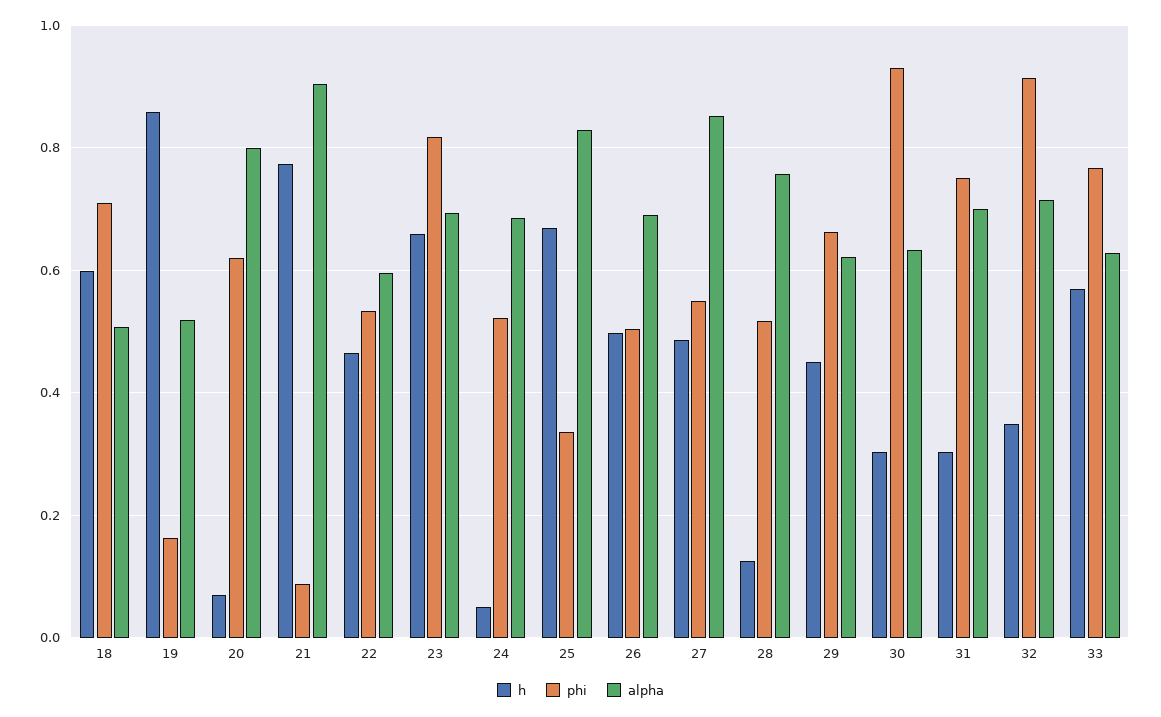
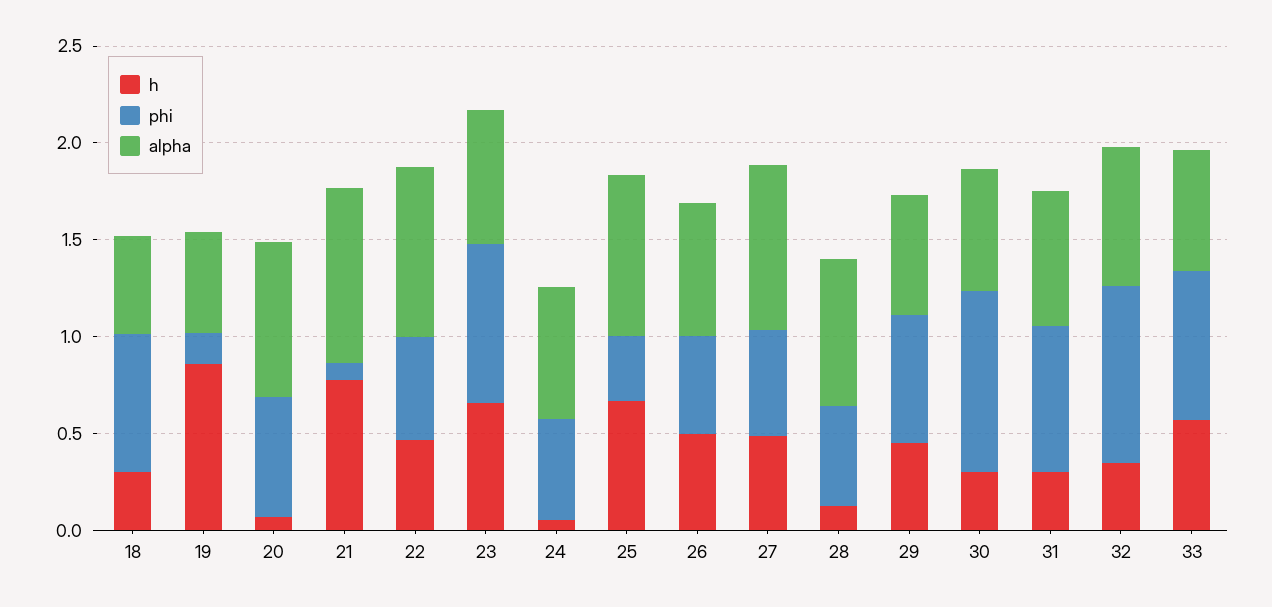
h, 18: 0.6 -> 0.3
alpha, 22: 0.6 -> 0.9

